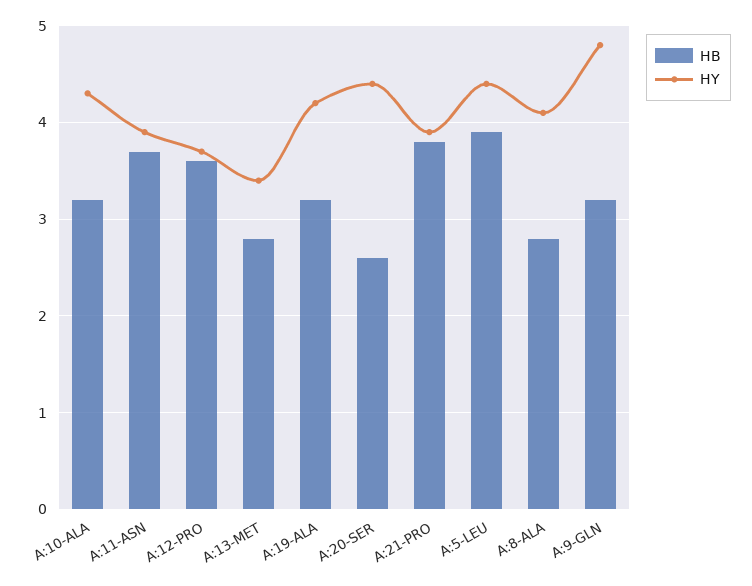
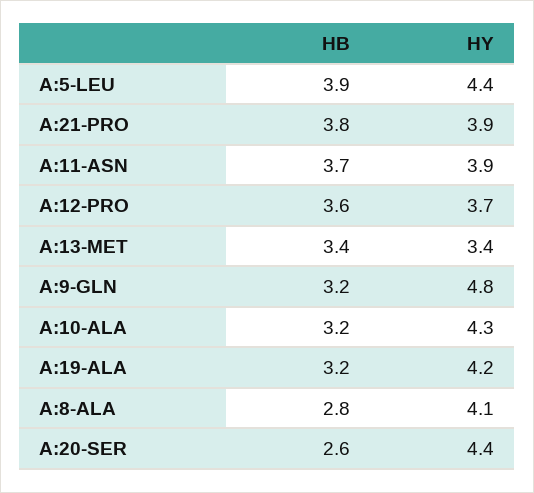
HB, A:13-MET: 2.8 -> 3.4

